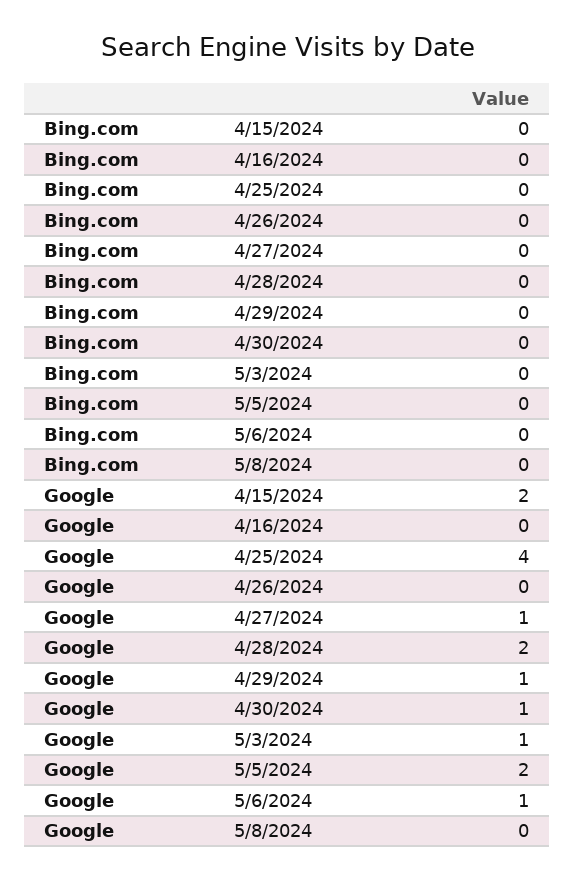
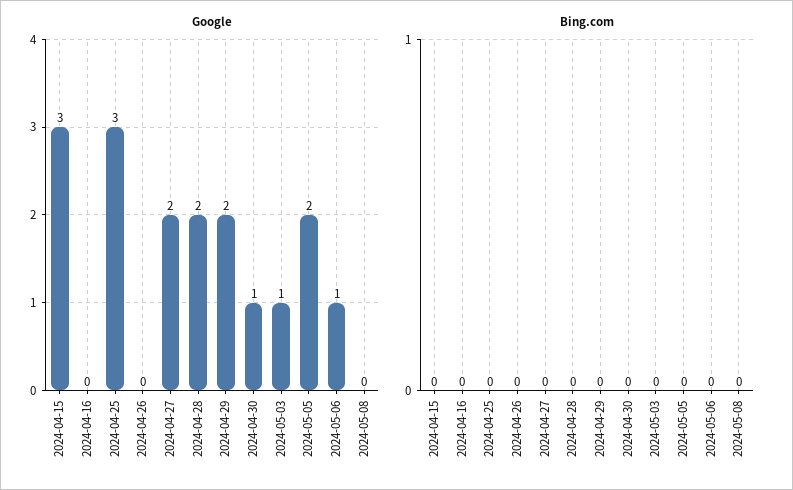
Google, 4/15/2024: 2 -> 3
Google, 4/25/2024: 4 -> 3
Google, 4/27/2024: 1 -> 2
Google, 4/29/2024: 1 -> 2

